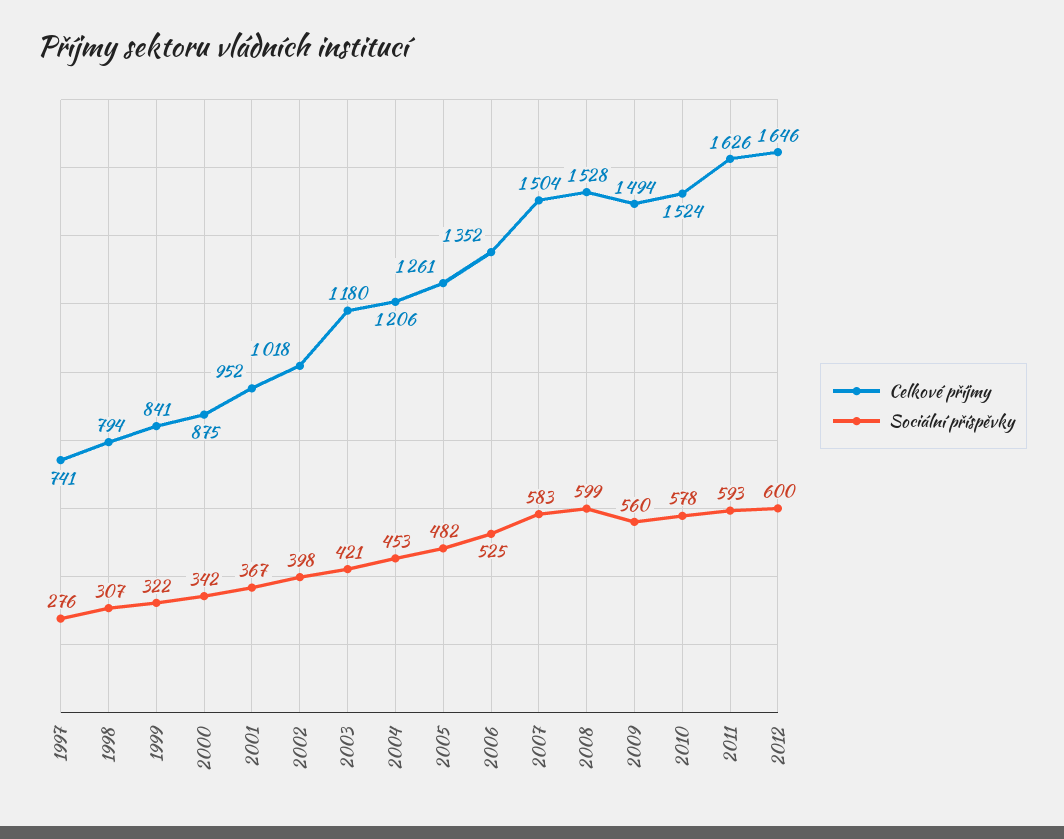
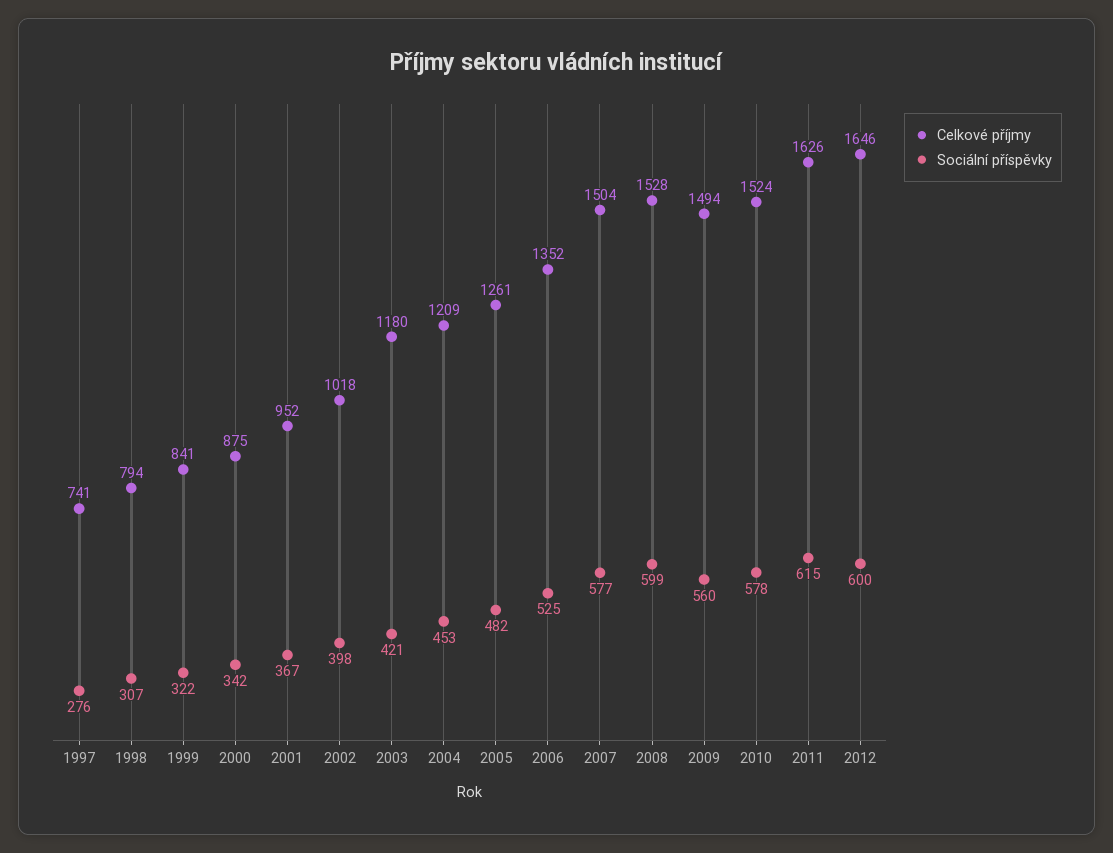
Celkové příjmy, 2004: 1206 -> 1209
Sociální příspěvky, 2007: 583 -> 577
Sociální příspěvky, 2011: 593 -> 615

